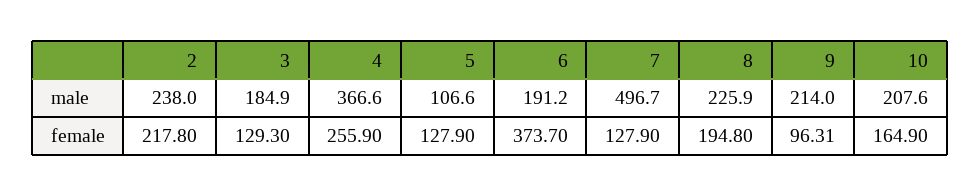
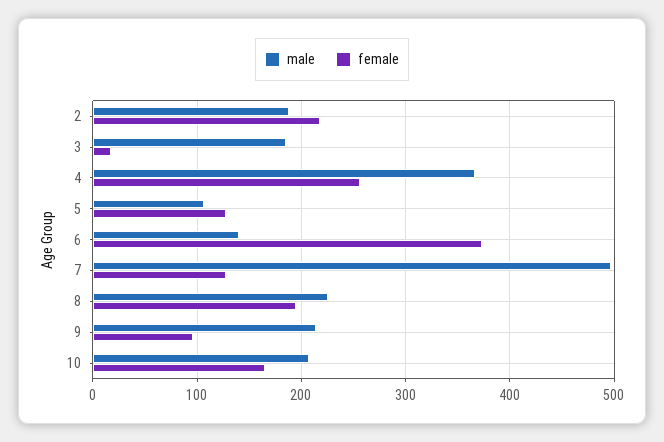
male, 2: 238 -> 190
male, 6: 191.2 -> 140
female, 3: 129.3 -> 20

